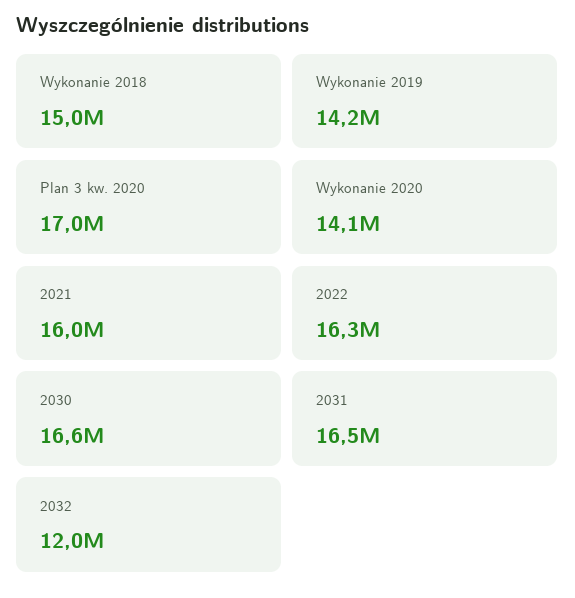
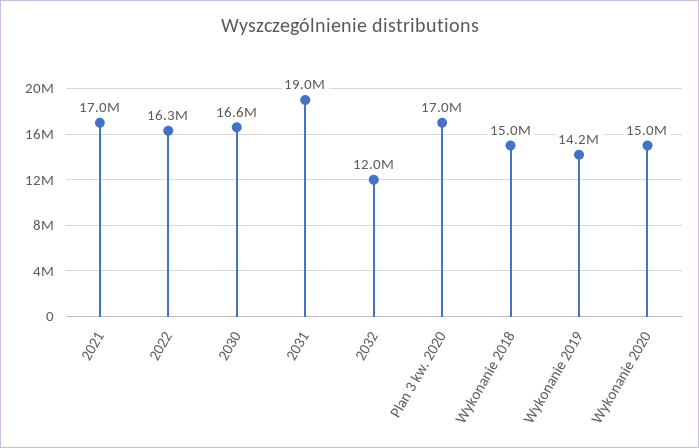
Wykonanie 2020: 14100000 -> 15000000
2021: 16000000 -> 17000000
2031: 16500000 -> 19000000

